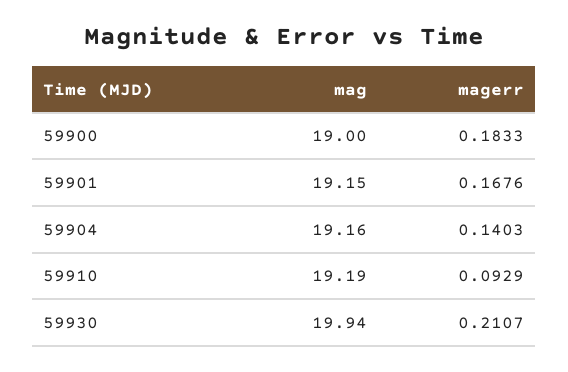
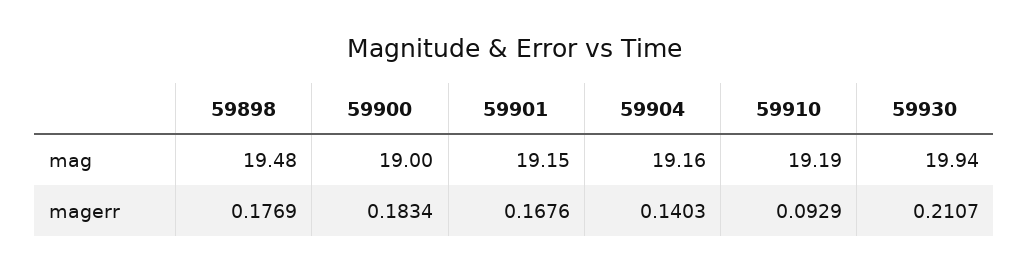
magerr, 59900: 0.1833 -> 0.1834
mag, 59898: none -> 19.48
magerr, 59898: none -> 0.1769

